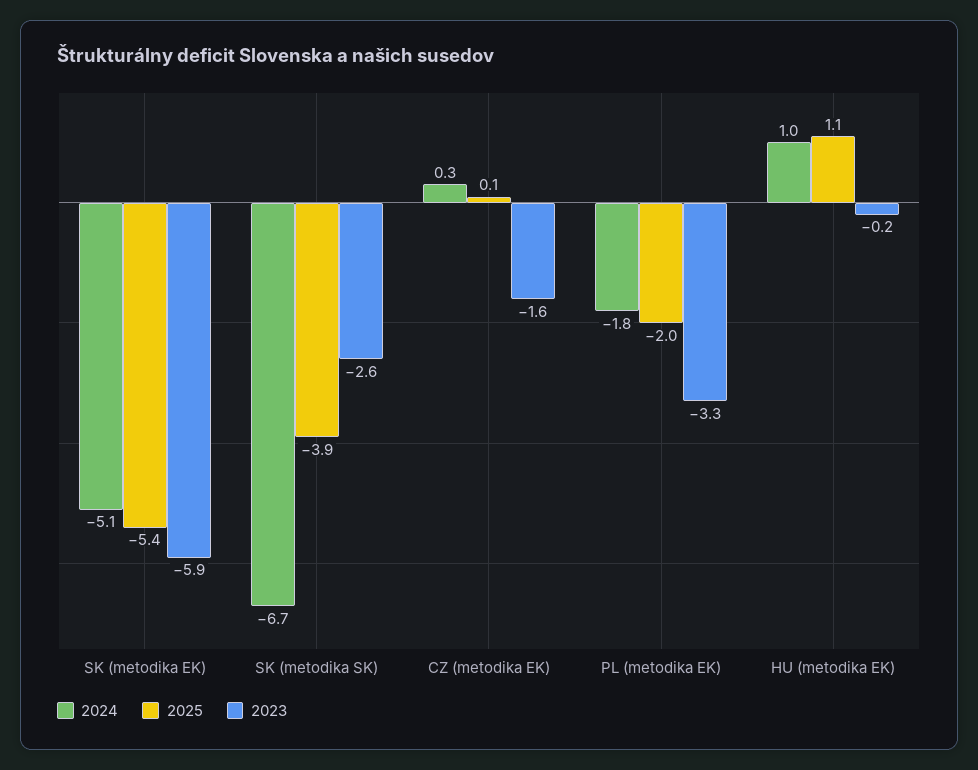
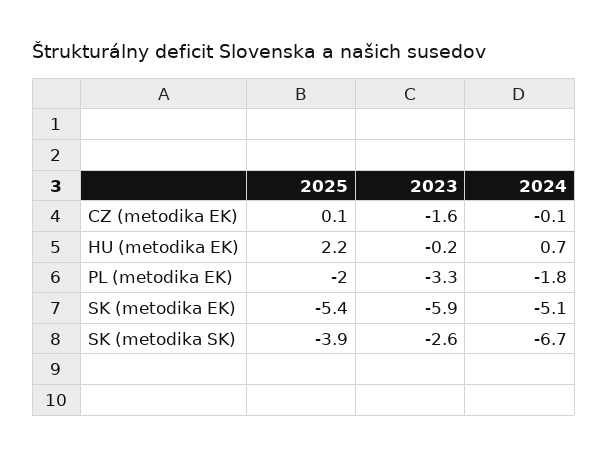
2024, CZ (metodika EK): 0.3 -> -0.1
2024, HU (metodika EK): 1 -> 0.7
2025, HU (metodika EK): 1.1 -> 2.2

